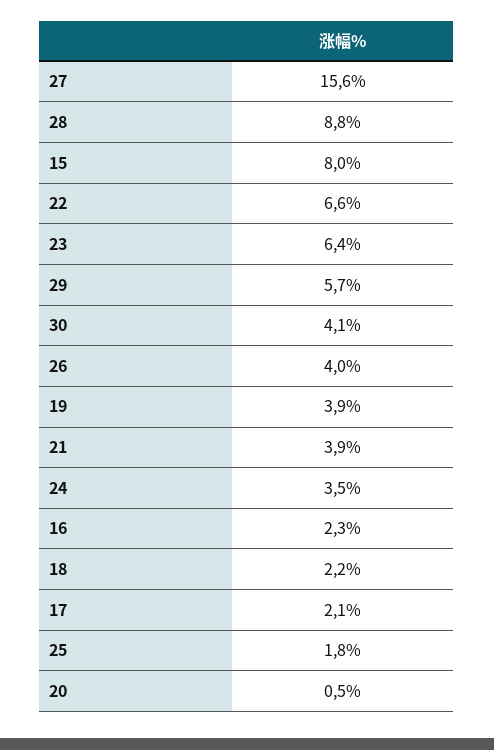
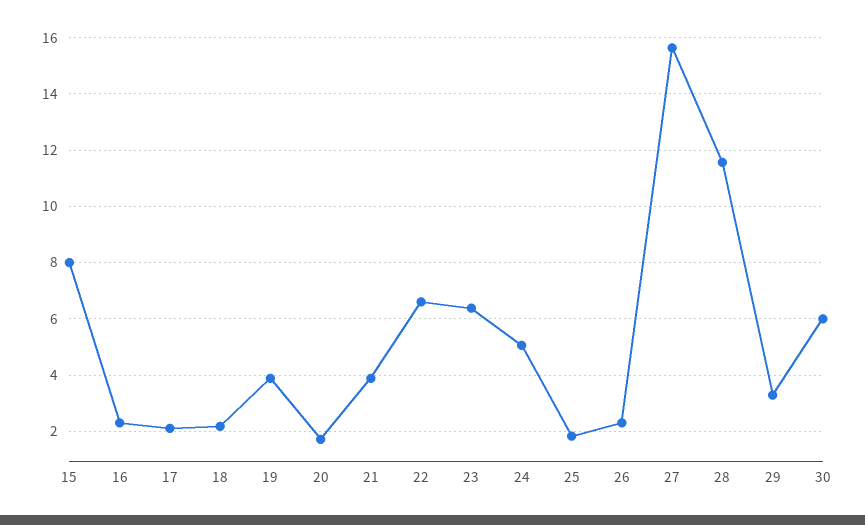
28: 8.8 -> 11.5
29: 5.7 -> 3.25
30: 4.1 -> 6
26: 4 -> 2.25
24: 3.5 -> 5
20: 0.5 -> 1.75

